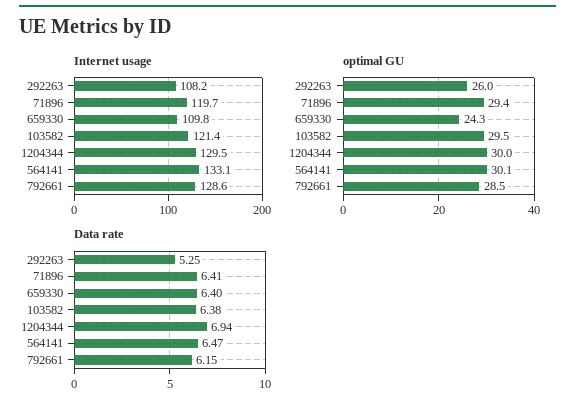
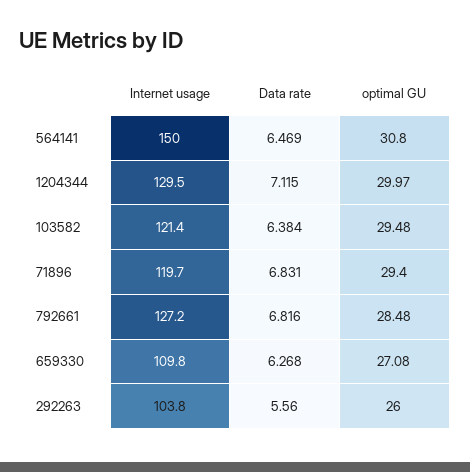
Internet usage, 292263: 108.2 -> 103.8
Internet usage, 564141: 133.1 -> 150
Internet usage, 792661: 128.6 -> 127.2
optimal GU, 659330: 24.3 -> 27.08
optimal GU, 564141: 30.1 -> 30.8
Data rate, 292263: 5.25 -> 5.56
Data rate, 71896: 6.41 -> 6.831
Data rate, 659330: 6.4 -> 6.268
Data rate, 1204344: 6.94 -> 7.115
Data rate, 792661: 6.15 -> 6.816

